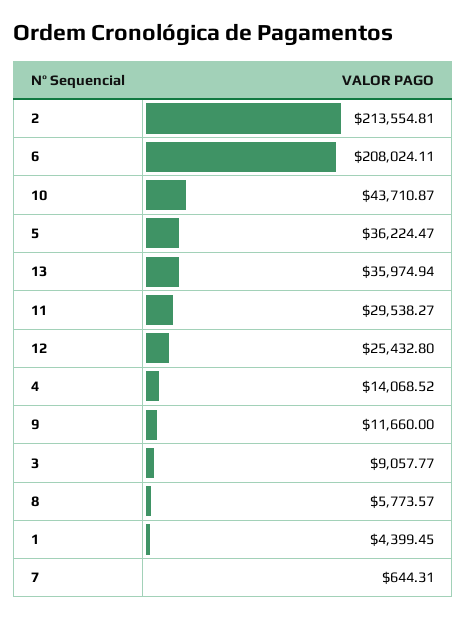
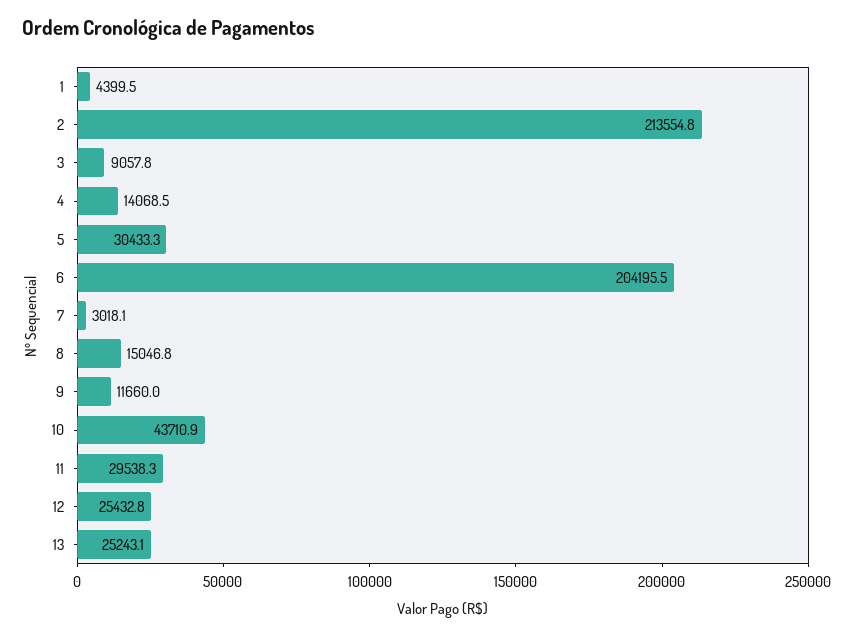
6: 208024.11 -> 204195.5
5: 36224.47 -> 30433.3
13: 35974.94 -> 25243.1
8: 5773.57 -> 15046.8
7: 644.31 -> 3018.1

